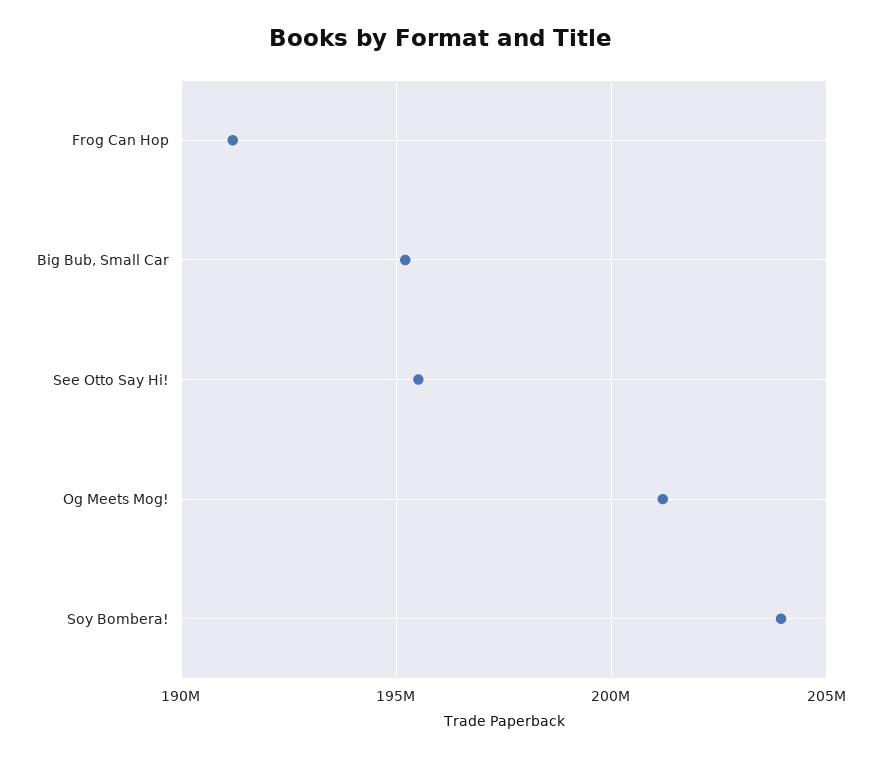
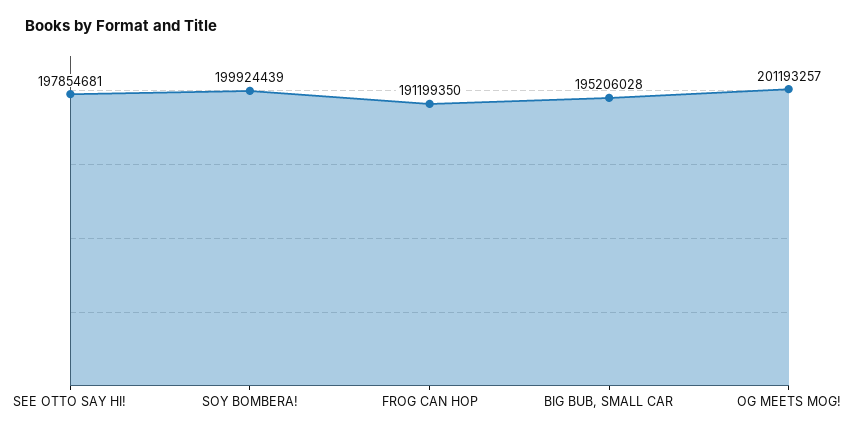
See Otto Say Hi!: 195500000 -> 197854681
Soy Bombera!: 204000000 -> 199924439

